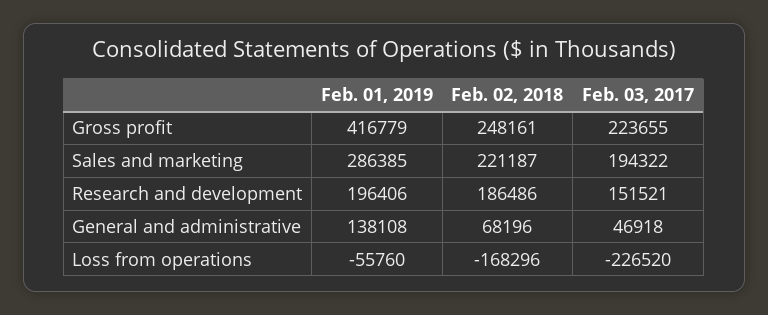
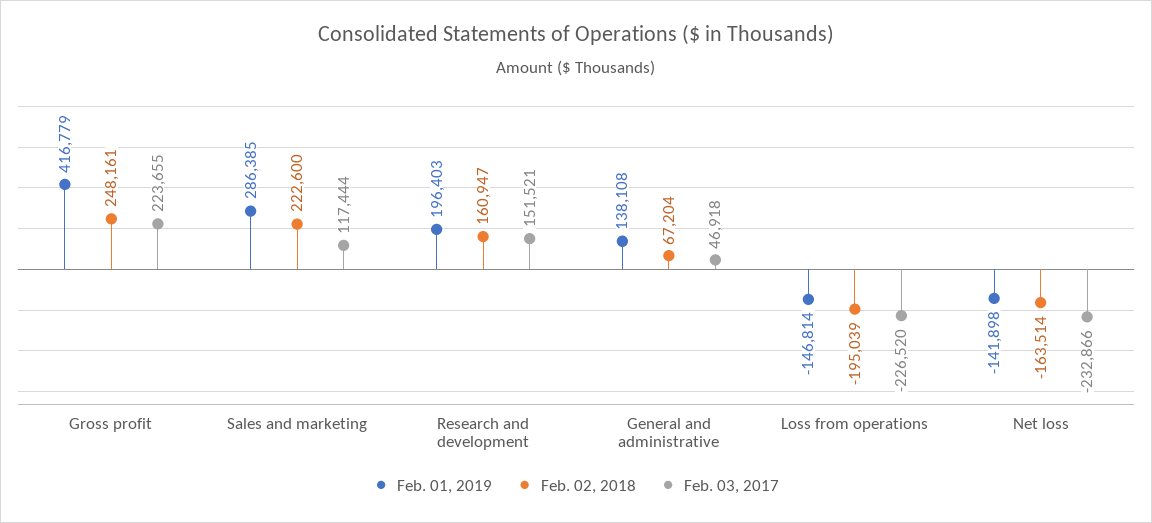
Feb. 02, 2018, Sales and marketing: 221187 -> 222600
Feb. 03, 2017, Sales and marketing: 194322 -> 117444
Feb. 01, 2019, Research and development: 196406 -> 196403
Feb. 02, 2018, Research and development: 186486 -> 160947
Feb. 02, 2018, General and administrative: 68196 -> 67204
Feb. 01, 2019, Loss from operations: -55760 -> -146814
Feb. 02, 2018, Loss from operations: -168296 -> -195039
Feb. 01, 2019, Net loss: none -> -141898
Feb. 02, 2018, Net loss: none -> -163514
Feb. 03, 2017, Net loss: none -> -232866

